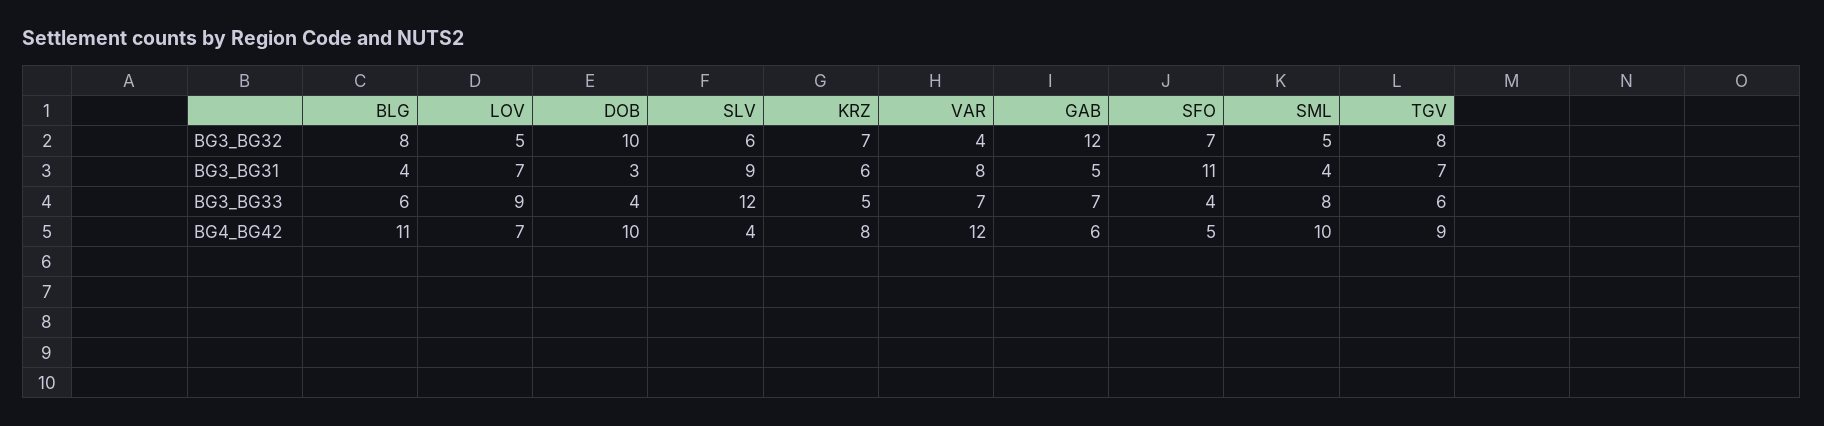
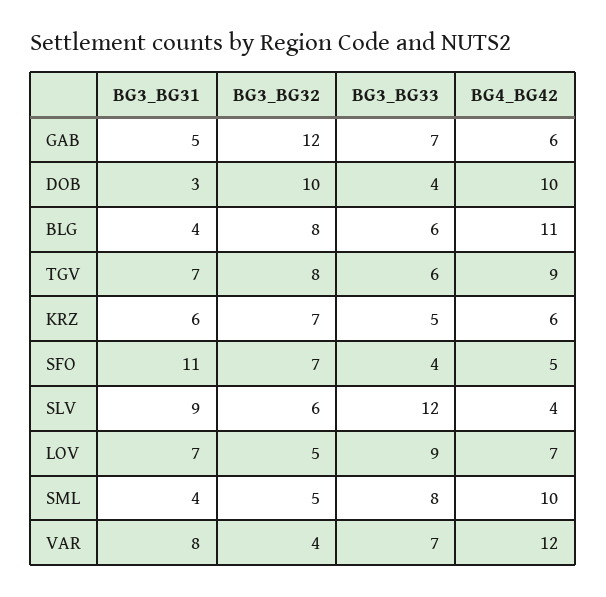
KRZ, BG4_BG42: 8 -> 6

